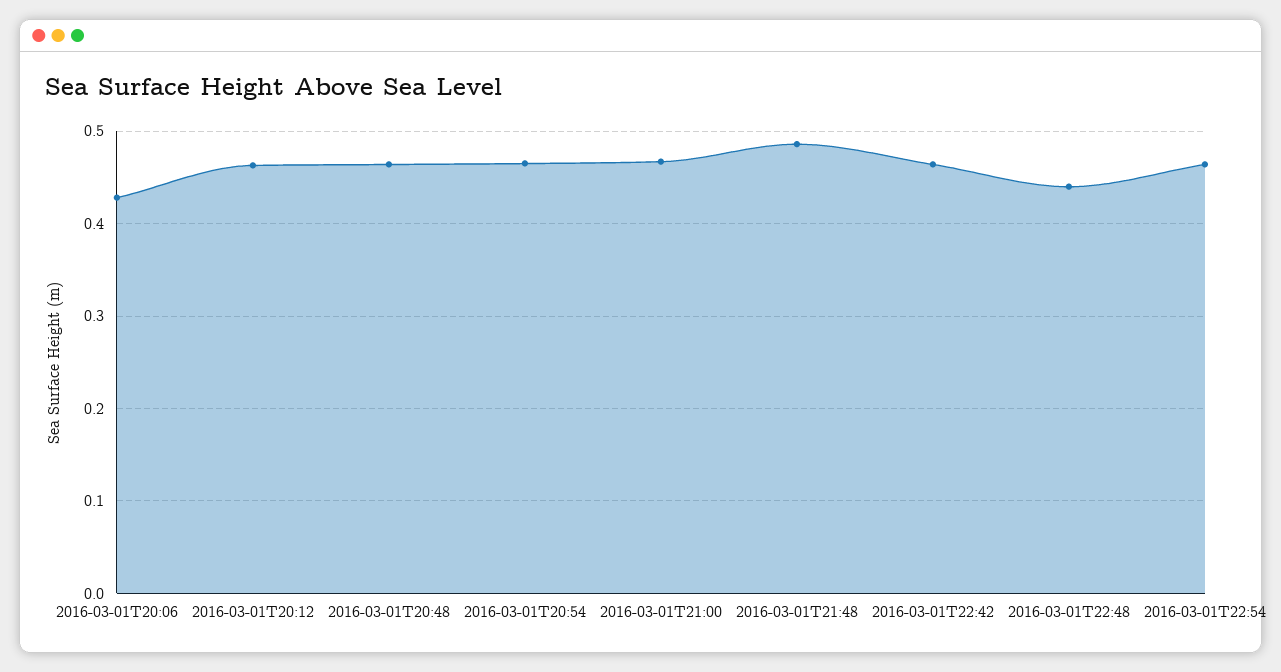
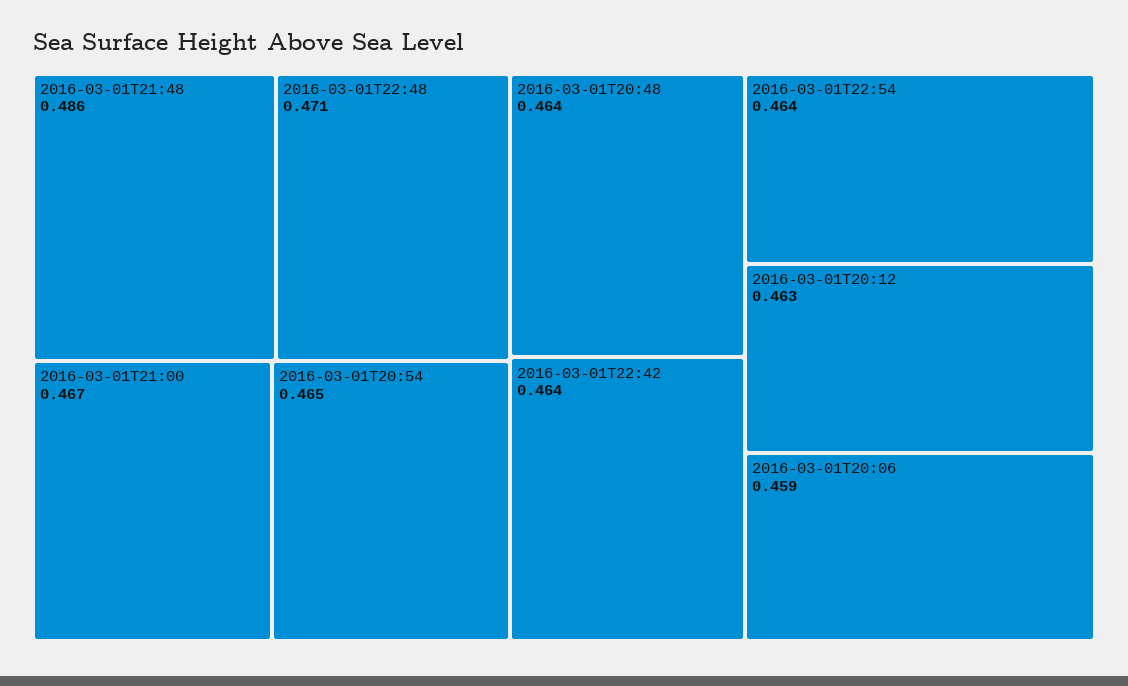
2016-03-01T20:06: 0.43 -> 0.459
2016-03-01T22:48: 0.44 -> 0.471

